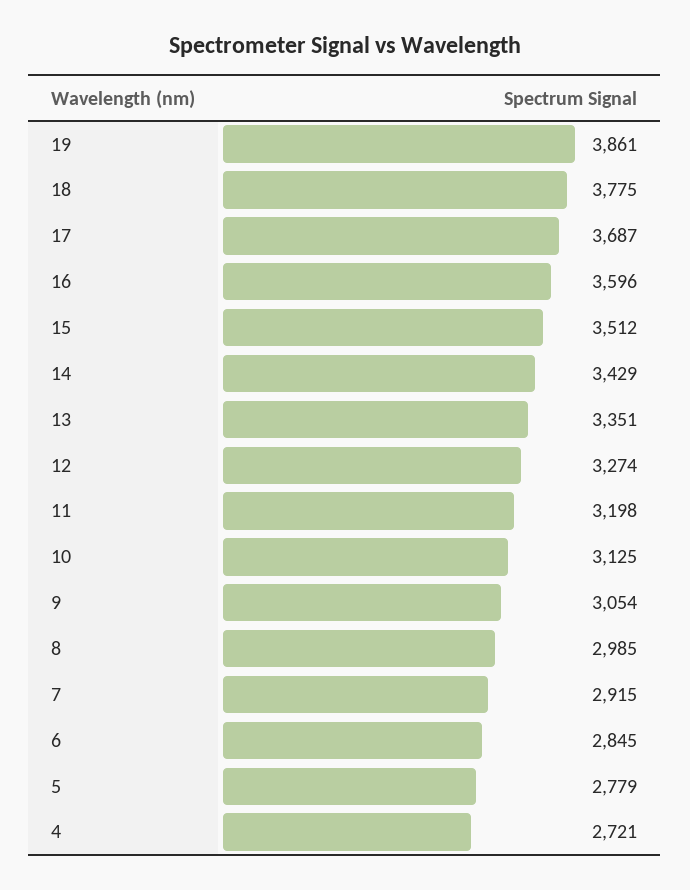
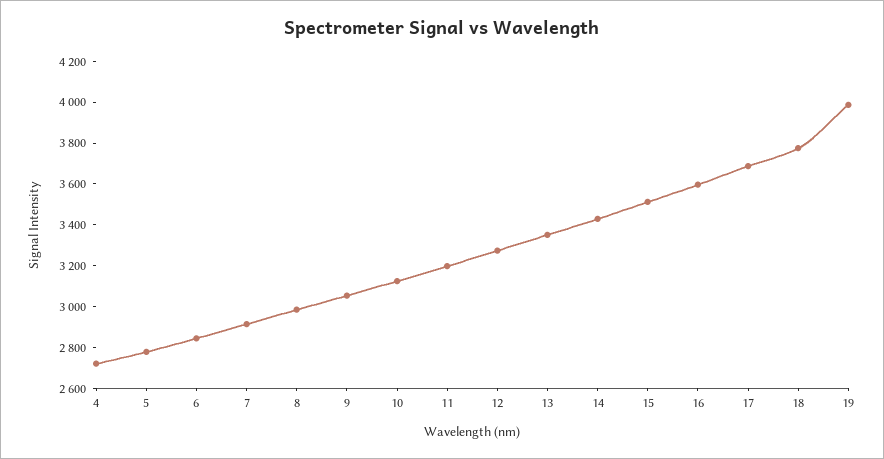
19: 3861 -> 4000

